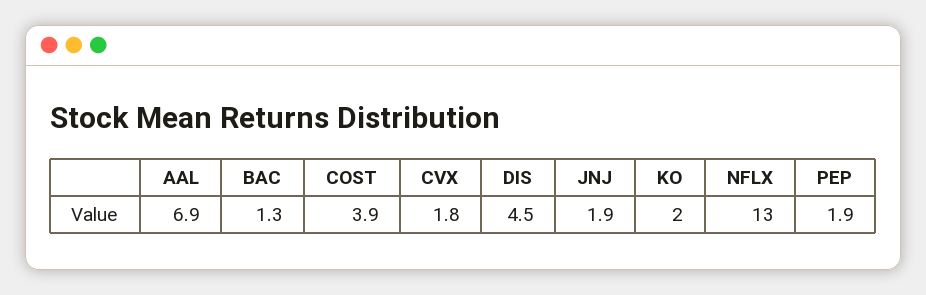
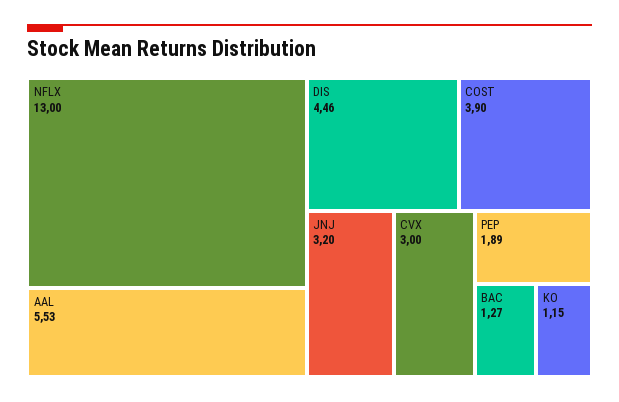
AAL: 6.9 -> 5.53
CVX: 1.8 -> 3
JNJ: 1.9 -> 3.2
KO: 2 -> 1.15

